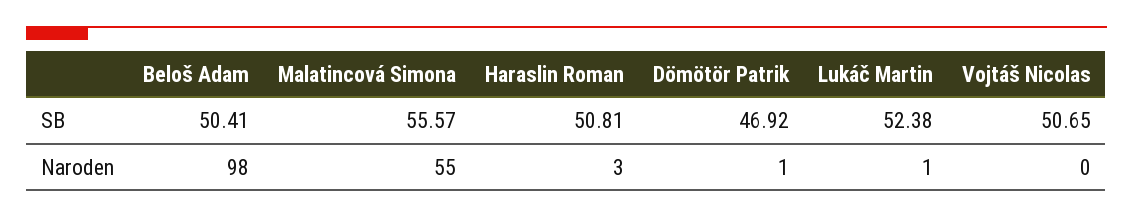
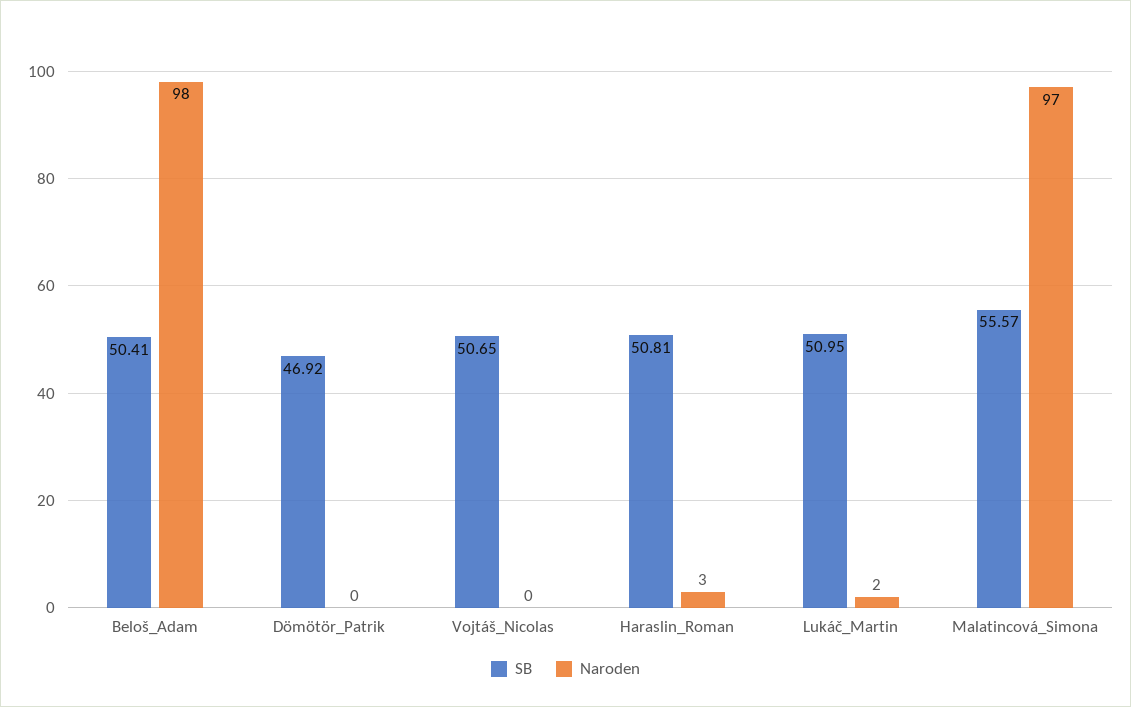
SB, Lukáč Martin: 52.38 -> 50.95
Naroden, Malatincová Simona: 55 -> 97
Naroden, Dömötör Patrik: 1 -> 0
Naroden, Lukáč Martin: 1 -> 2

